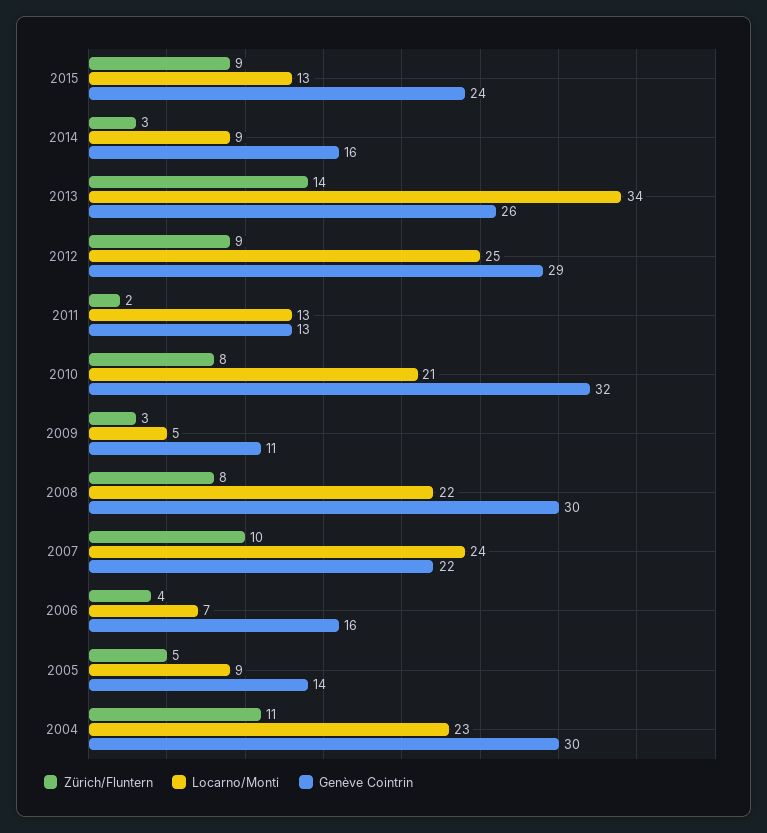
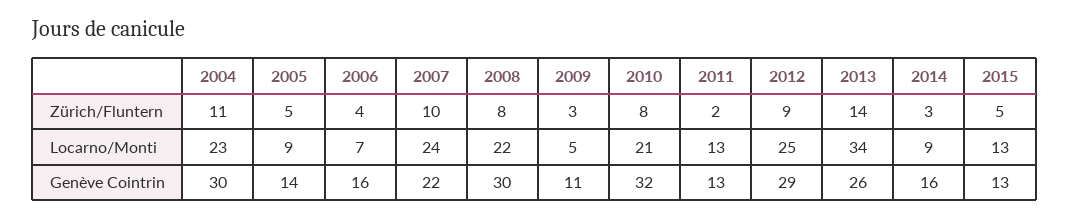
Zürich/Fluntern, 2015: 9 -> 5
Genève Cointrin, 2015: 24 -> 13

